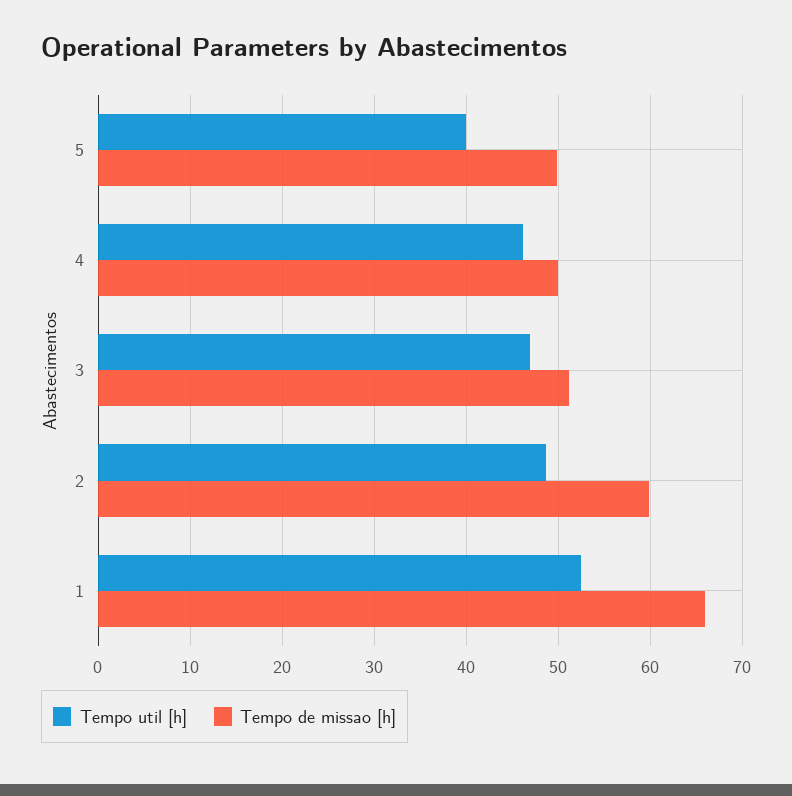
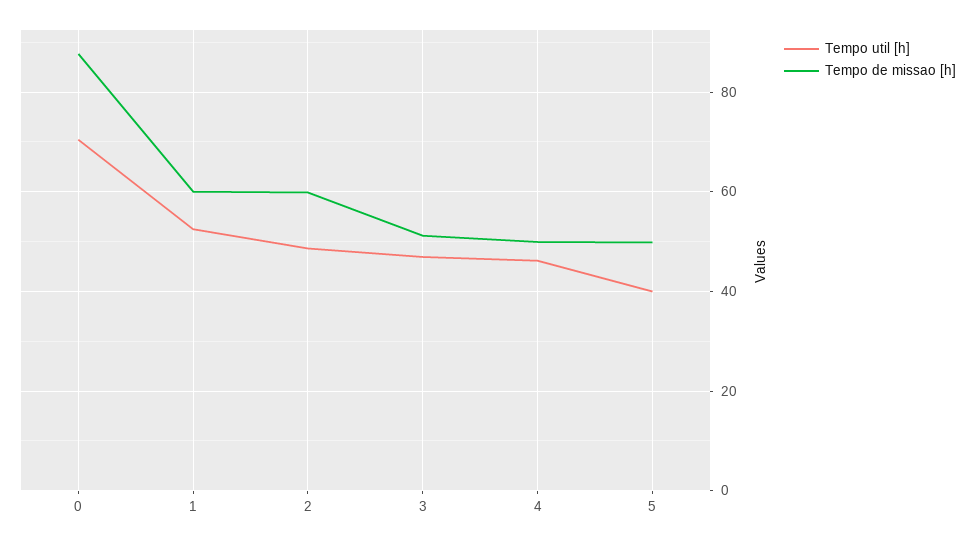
Tempo de missao [h], 1: 66 -> 60
Tempo util [h], 0: none -> 70
Tempo de missao [h], 0: none -> 88

